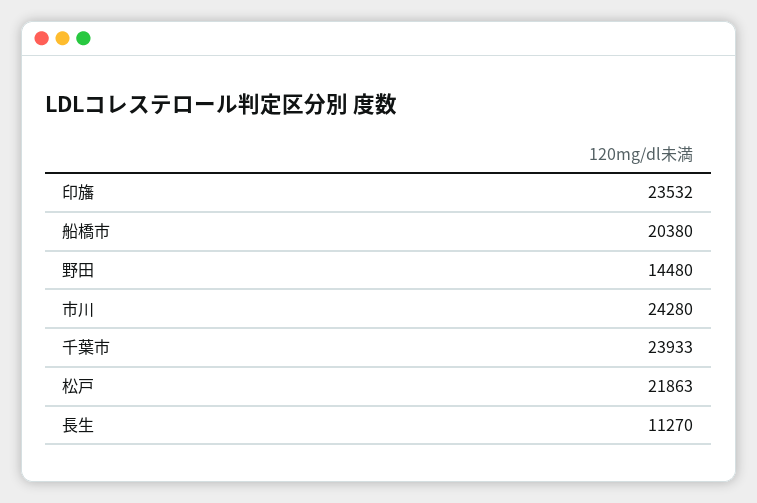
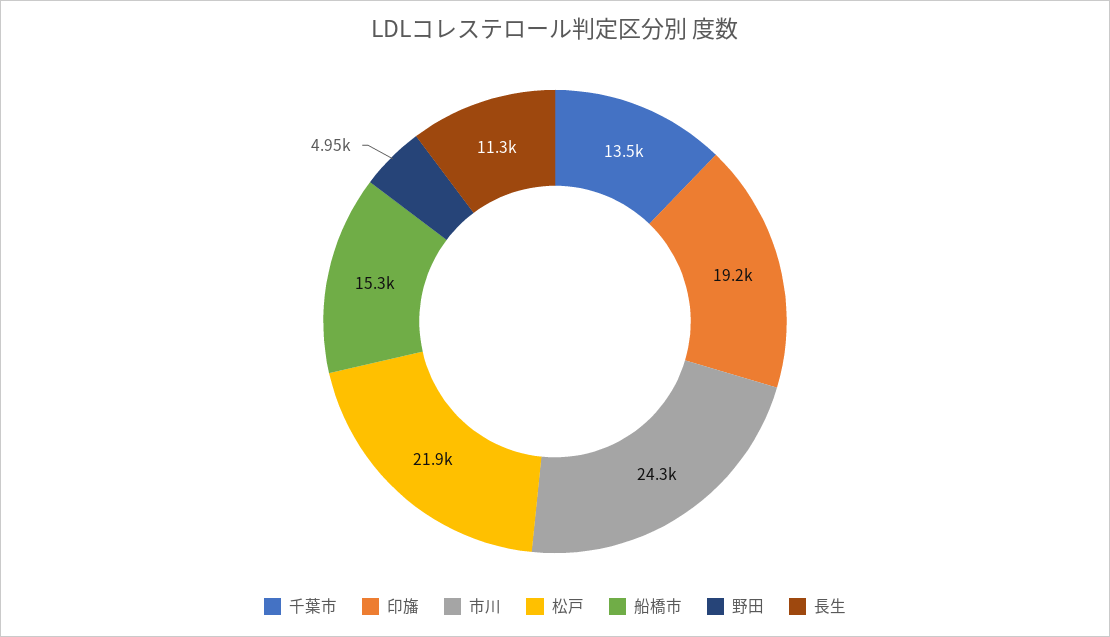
印旛: 23532 -> 19200
船橋市: 20380 -> 15300
野田: 14480 -> 4950
千葉市: 23933 -> 13500

